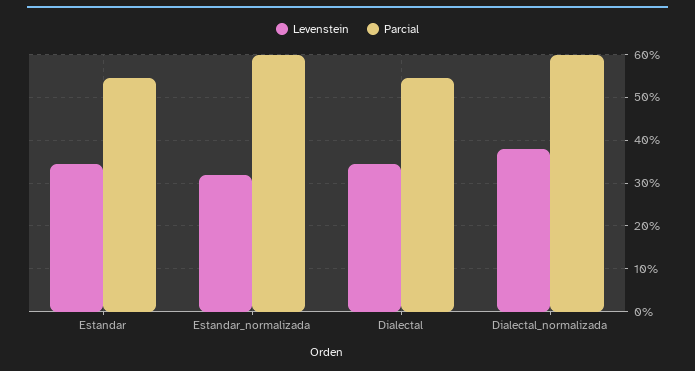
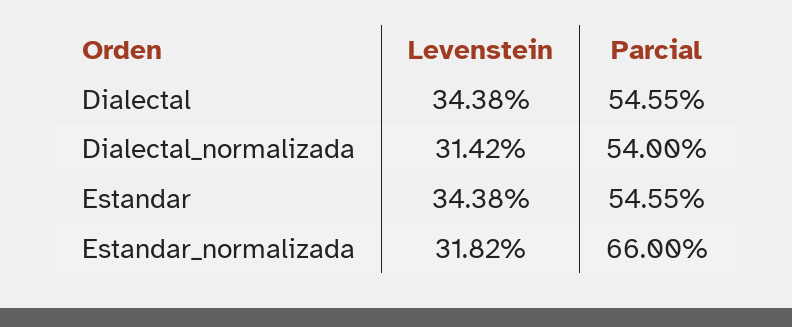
Parcial, Estandar_normalizada: 60 -> 66
Levenstein, Dialectal_normalizada: 38 -> 31.42
Parcial, Dialectal_normalizada: 60 -> 54

